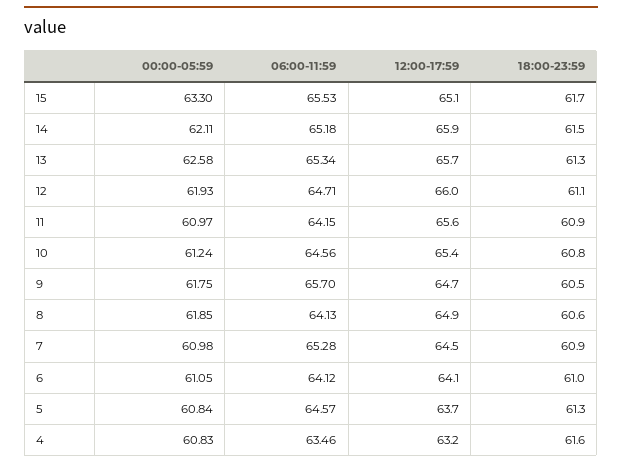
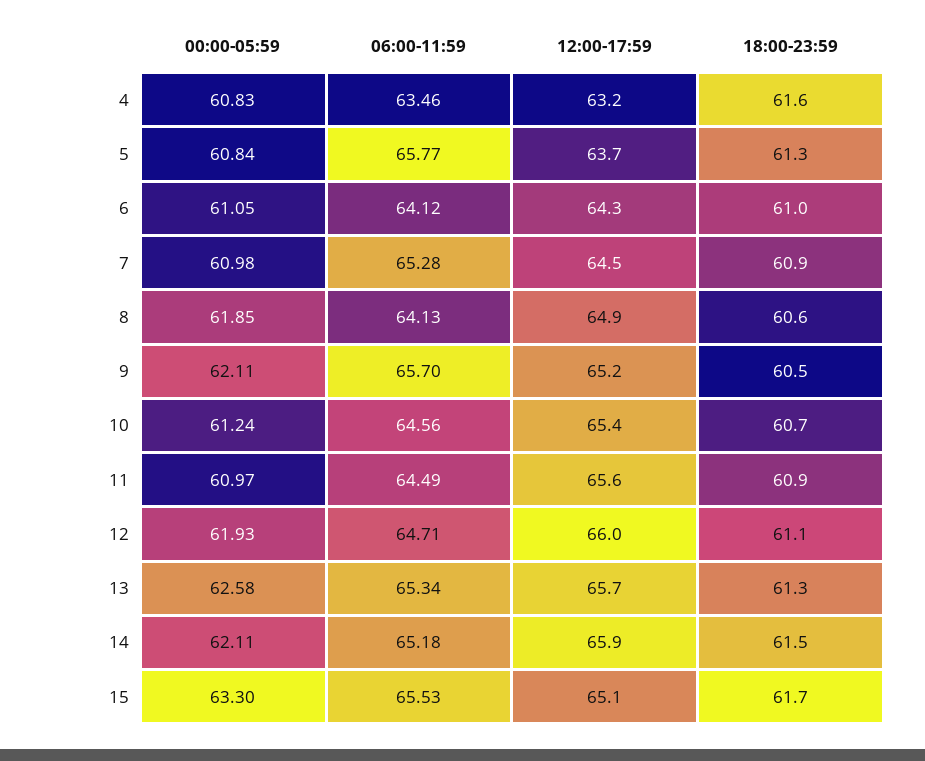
06:00-11:59, 11: 64.15 -> 64.49
18:00-23:59, 10: 60.8 -> 60.7
00:00-05:59, 9: 61.75 -> 62.11
12:00-17:59, 9: 64.7 -> 65.2
12:00-17:59, 6: 64.1 -> 64.3
06:00-11:59, 5: 64.57 -> 65.77

